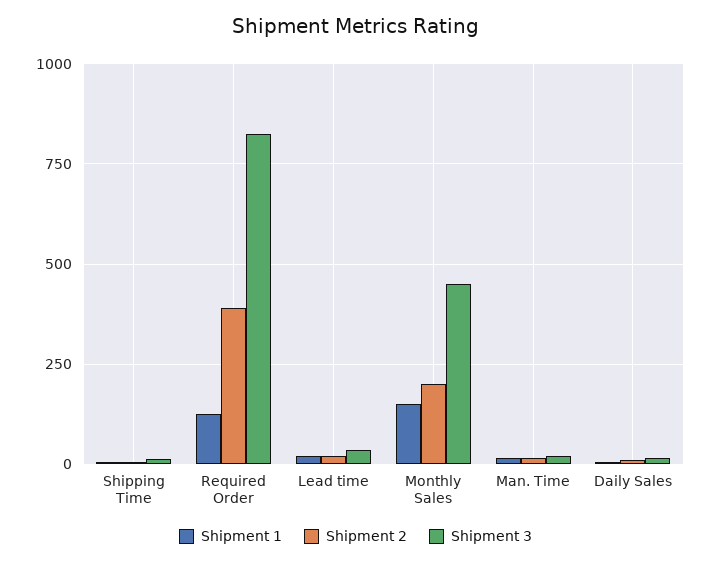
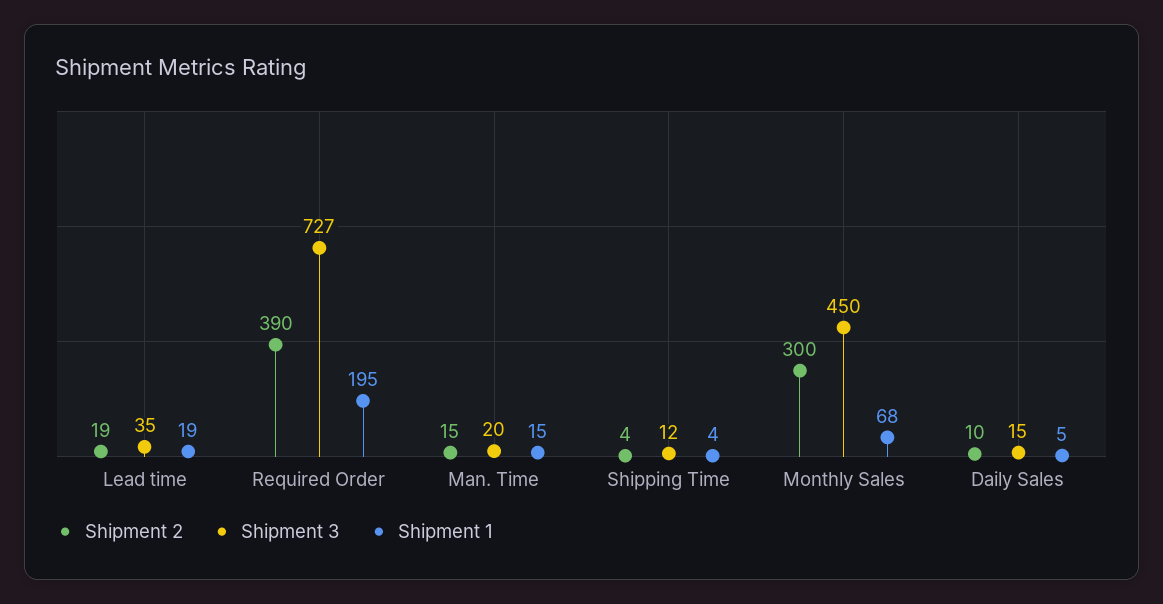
Shipment 1, Required Order: 125 -> 195
Shipment 3, Required Order: 825 -> 727
Shipment 1, Monthly Sales: 150 -> 68
Shipment 2, Monthly Sales: 200 -> 300

